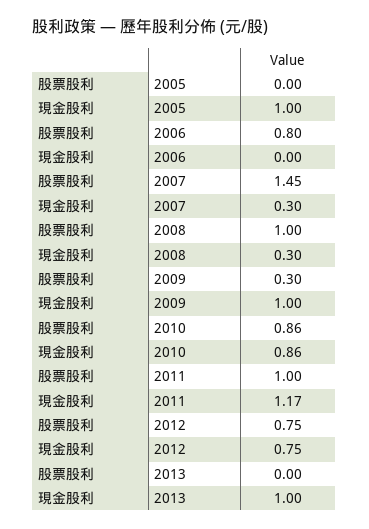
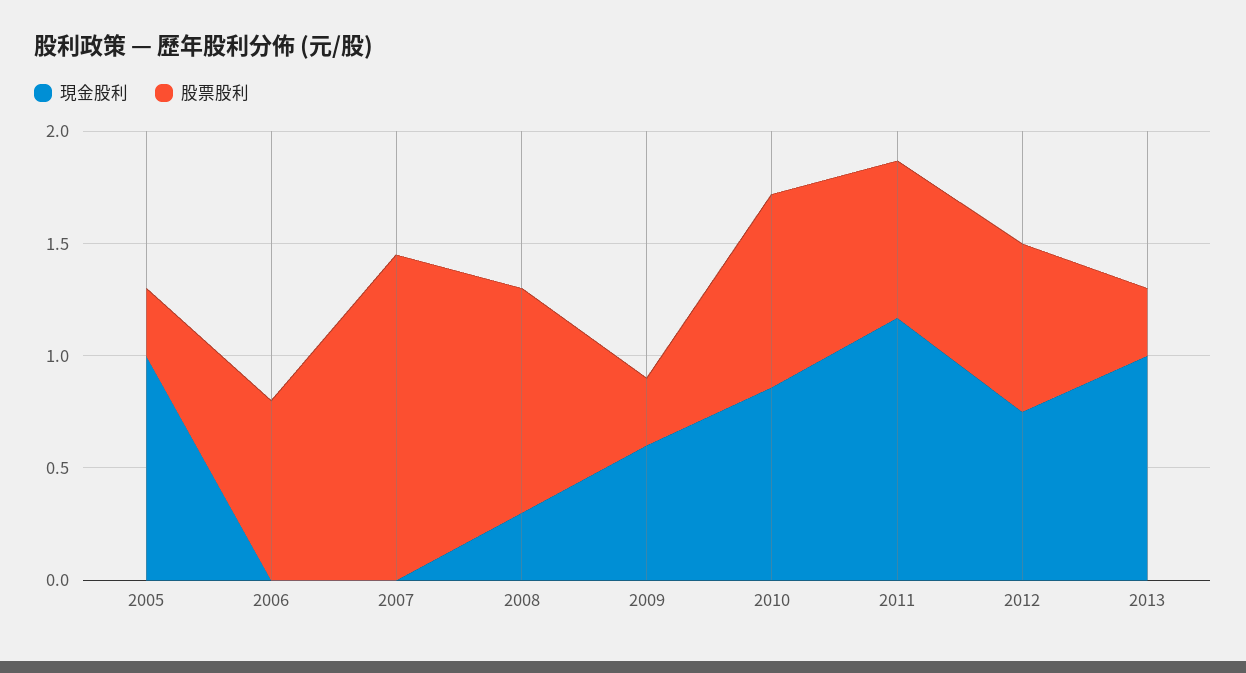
股票股利, 2005: 0 -> 0.3
現金股利, 2007: 0.3 -> 0
現金股利, 2009: 1 -> 0.6
股票股利, 2011: 1 -> 0.7
股票股利, 2013: 0 -> 0.3

